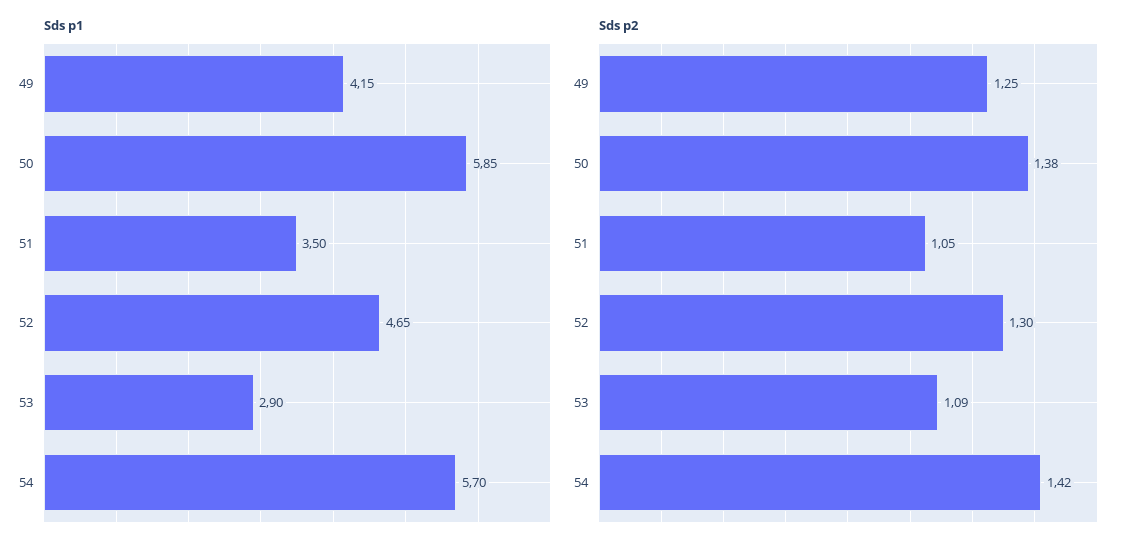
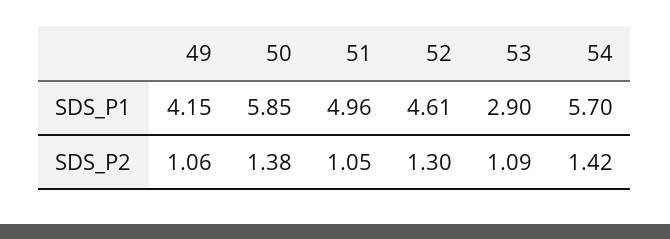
Sds p1, 51: 3.5 -> 4.96
Sds p1, 52: 4.65 -> 4.61
Sds p2, 49: 1.25 -> 1.06

